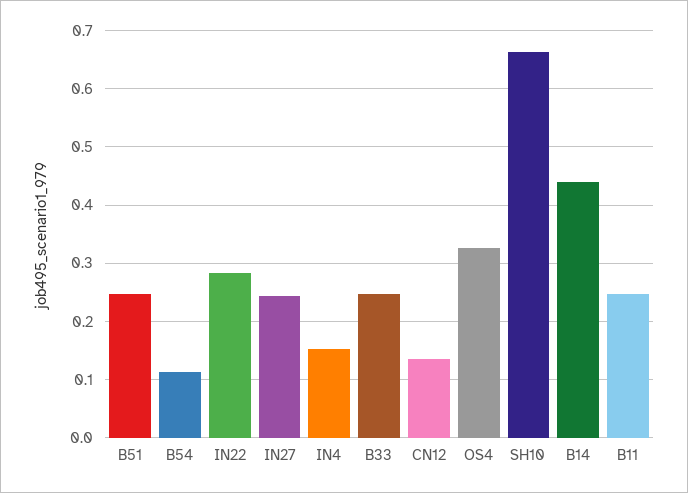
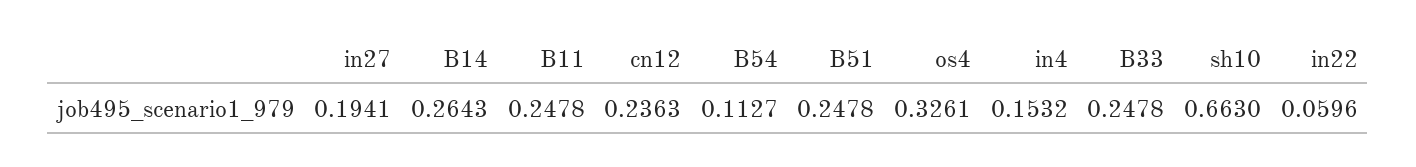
IN22: 0.28 -> 0.0596
IN27: 0.24 -> 0.1941
CN12: 0.14 -> 0.2363
B14: 0.44 -> 0.2643

